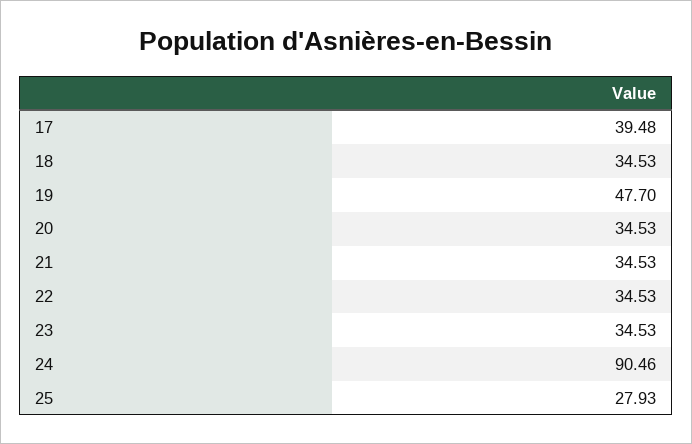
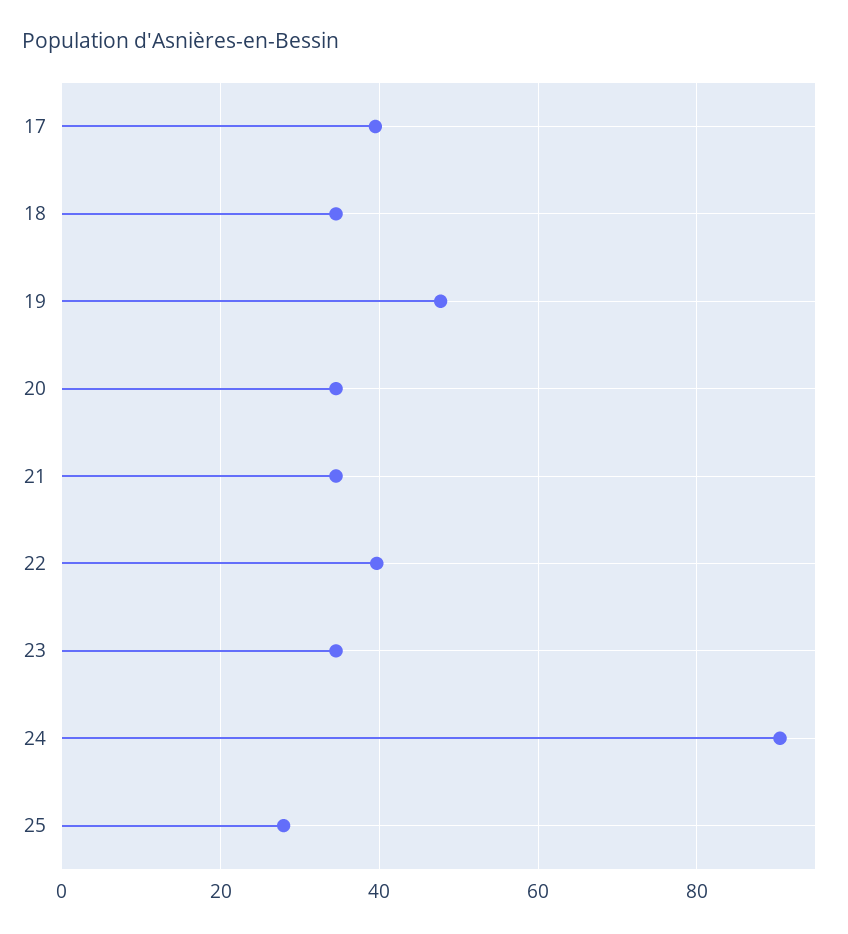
22: 34.53 -> 40

